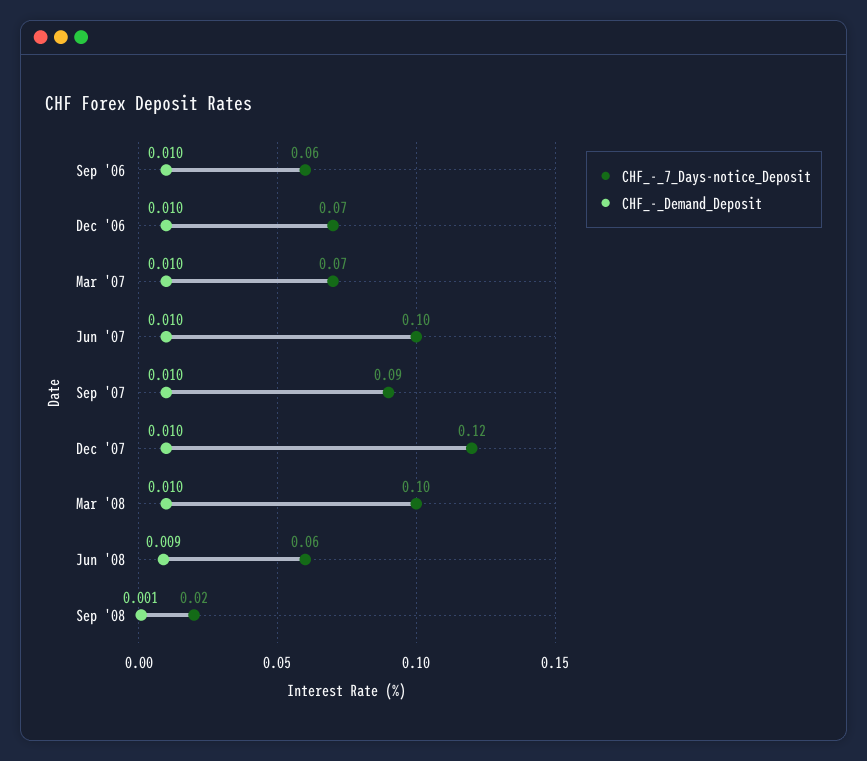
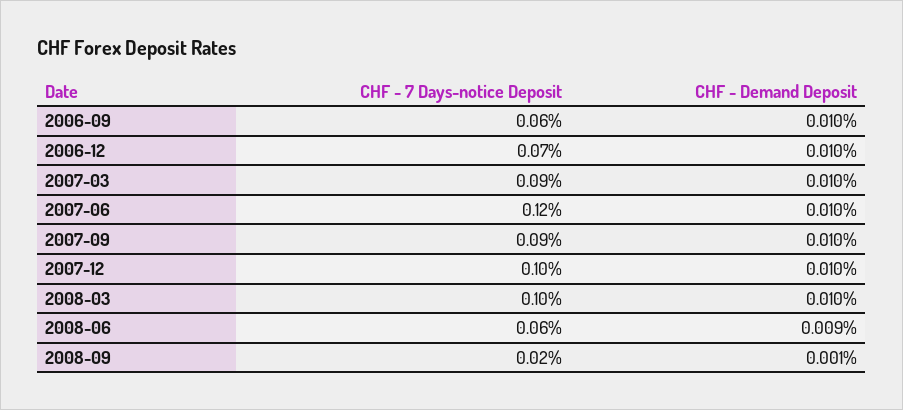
CHF_-_7_Days-notice_Deposit, Mar '07: 0.07 -> 0.09
CHF_-_7_Days-notice_Deposit, Jun '07: 0.1 -> 0.12
CHF_-_7_Days-notice_Deposit, Dec '07: 0.12 -> 0.1

